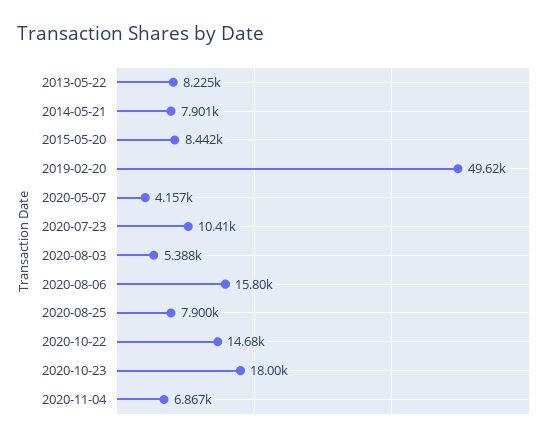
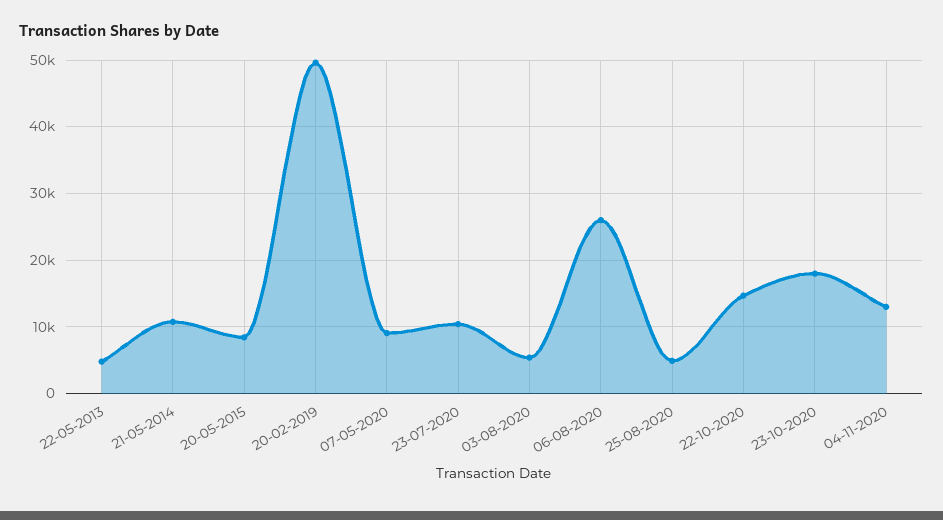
2013-05-22: 8225 -> 5000
2014-05-21: 7901 -> 11000
2020-05-07: 4157 -> 9000
2020-08-06: 15800 -> 26000
2020-08-25: 7900 -> 5000
2020-11-04: 6867 -> 13000

